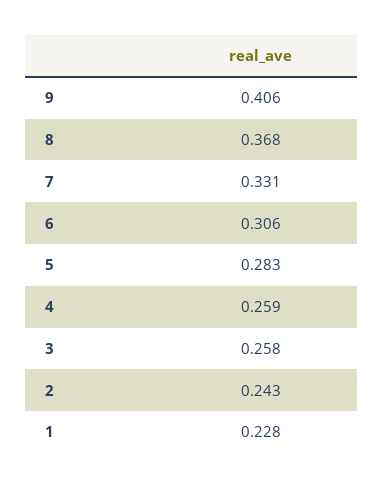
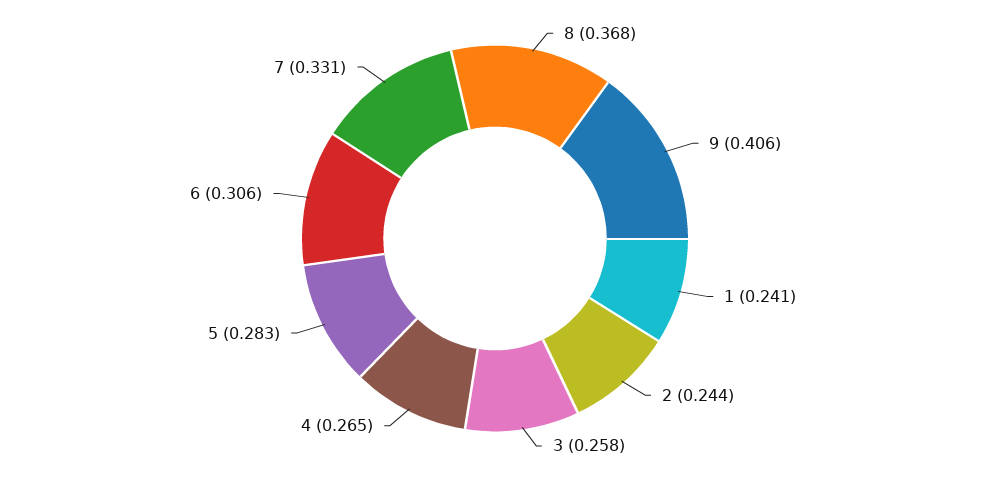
4: 0.259 -> 0.265
2: 0.243 -> 0.244
1: 0.228 -> 0.241

